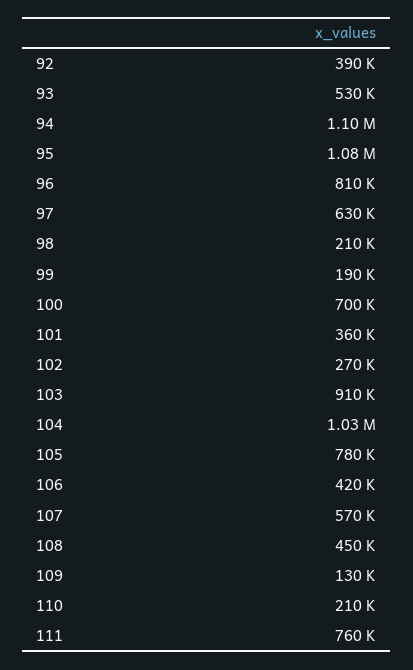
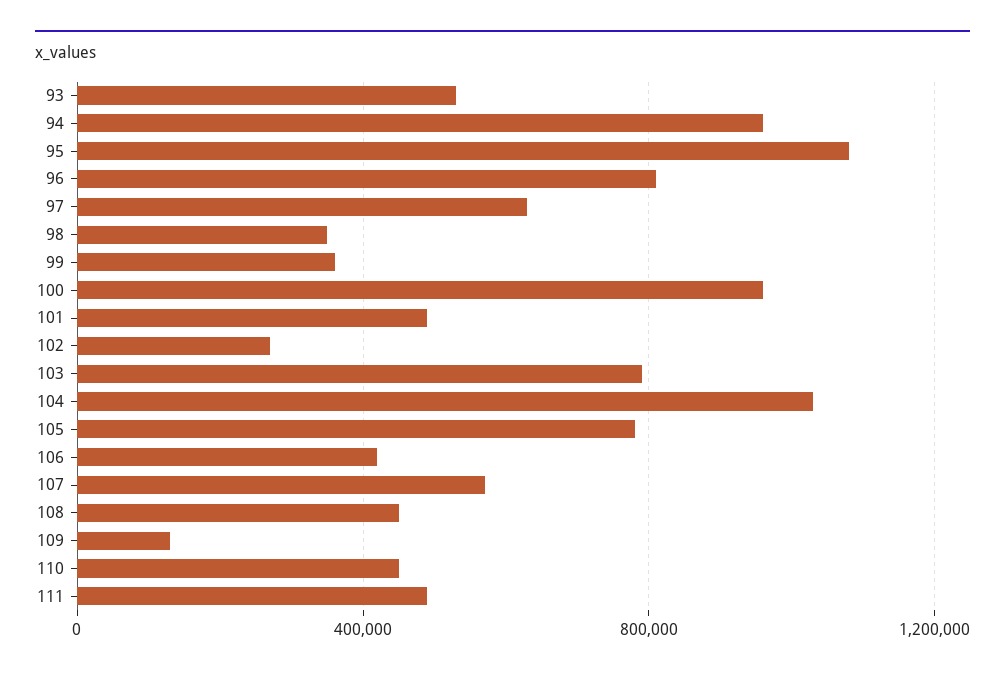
92: 390000 -> none
94: 1100000 -> 950000
98: 210000 -> 350000
99: 190000 -> 350000
100: 700000 -> 950000
101: 360000 -> 500000
103: 910000 -> 800000
110: 210000 -> 450000
111: 760000 -> 500000

